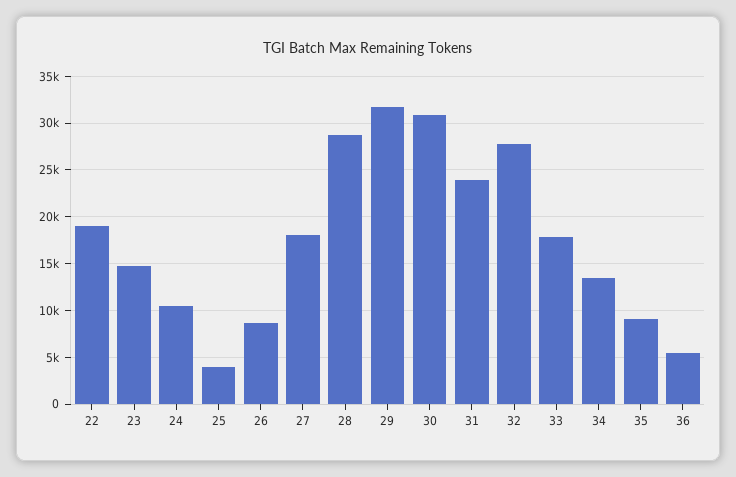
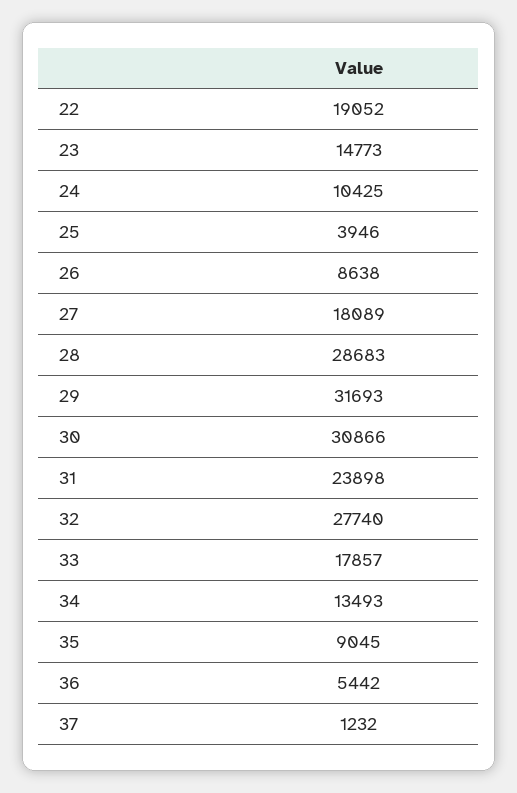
37: none -> 1232

